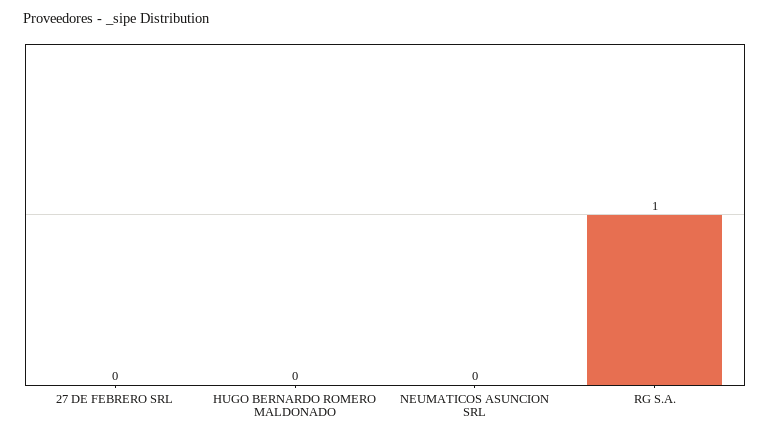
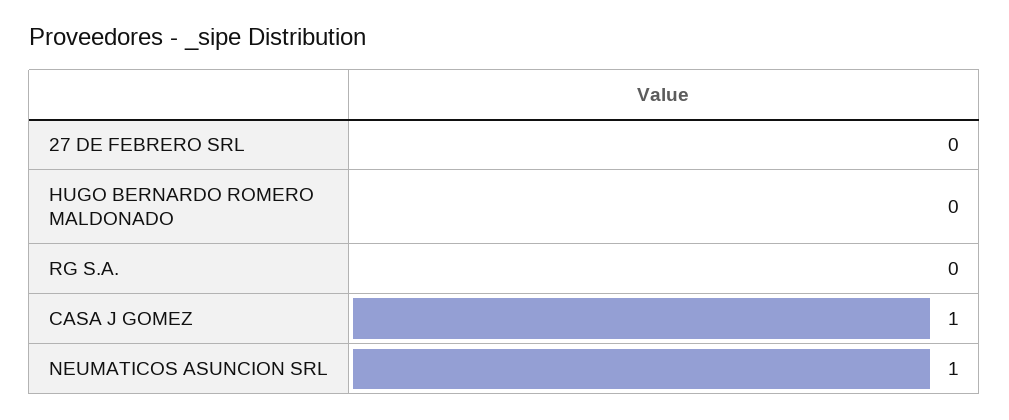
NEUMATICOS ASUNCION SRL: 0 -> 1
RG S.A.: 1 -> 0
CASA J GOMEZ: none -> 1

